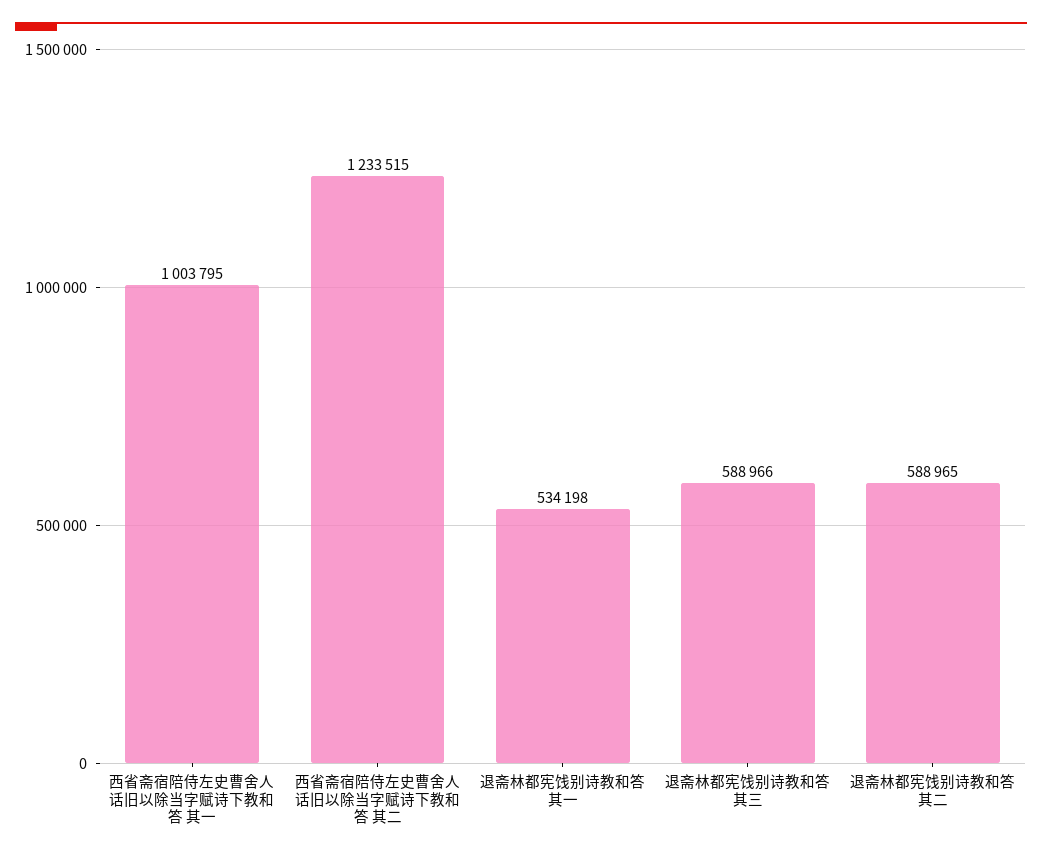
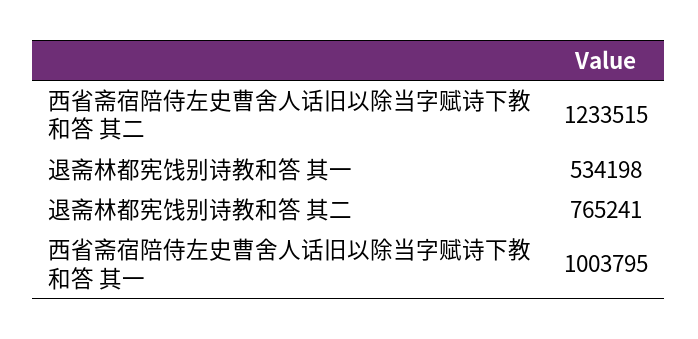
退斋林都宪饯别诗教和答 其三: 588966 -> none
退斋林都宪饯别诗教和答 其二: 588965 -> 765241

